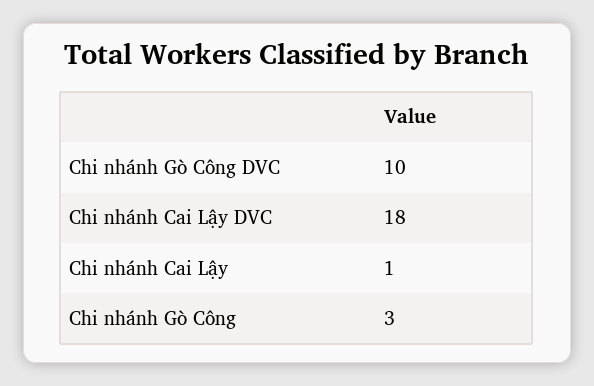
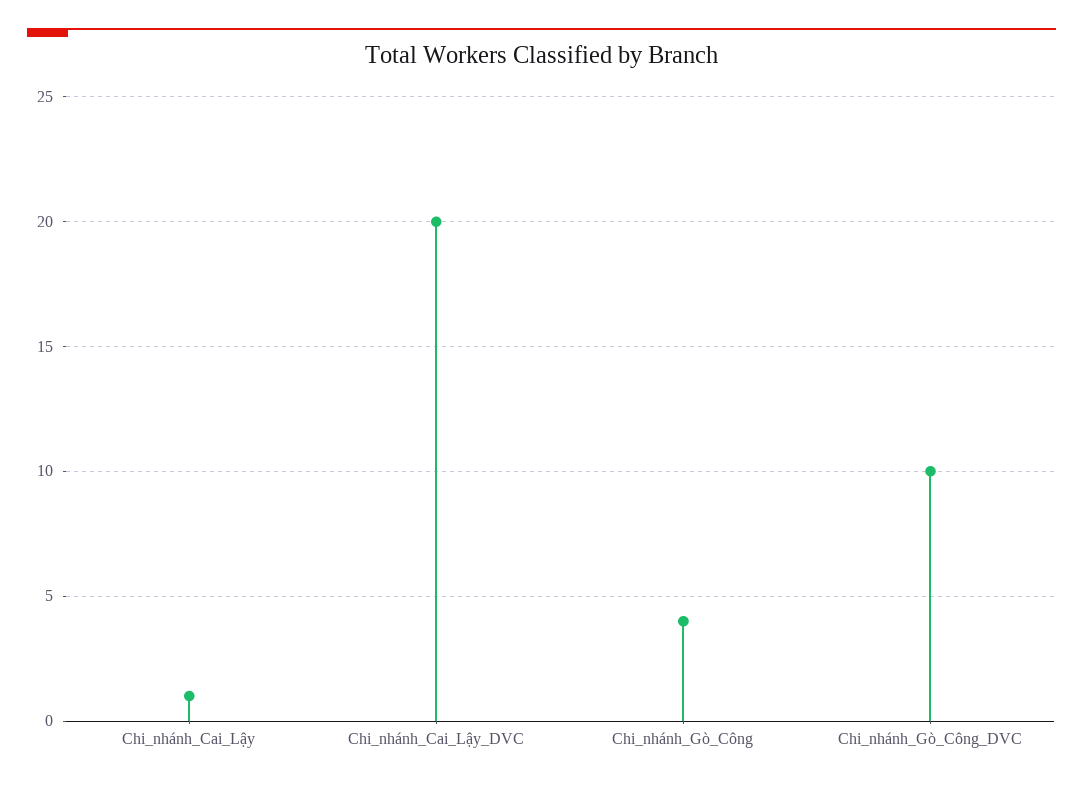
Chi nhánh Cai Lậy DVC: 18 -> 20
Chi nhánh Gò Công: 3 -> 4

